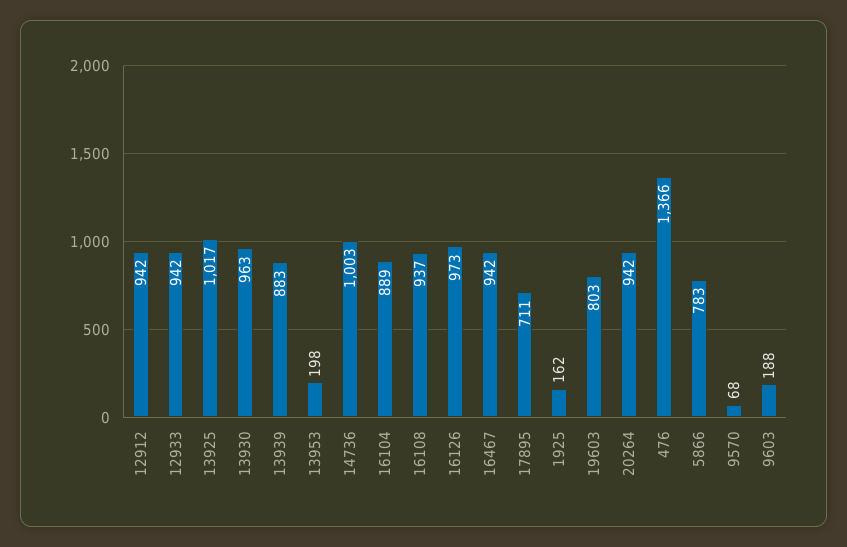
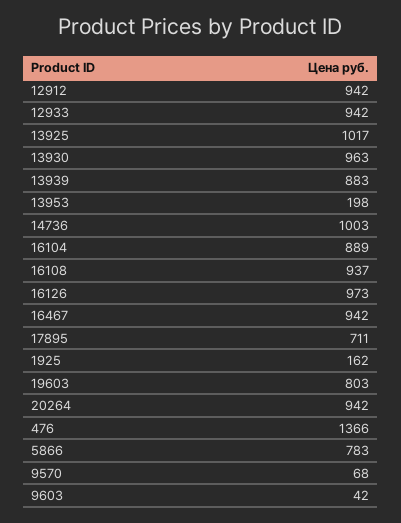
9603: 188 -> 42

